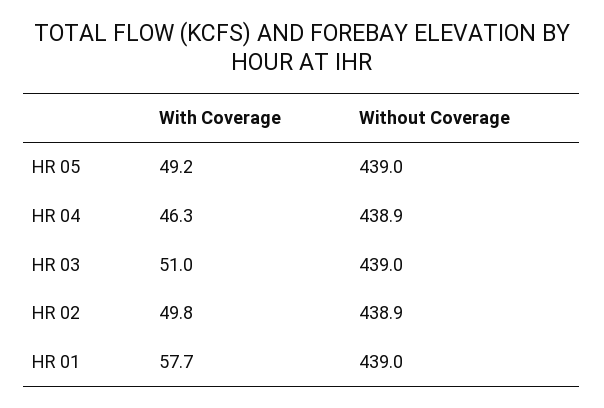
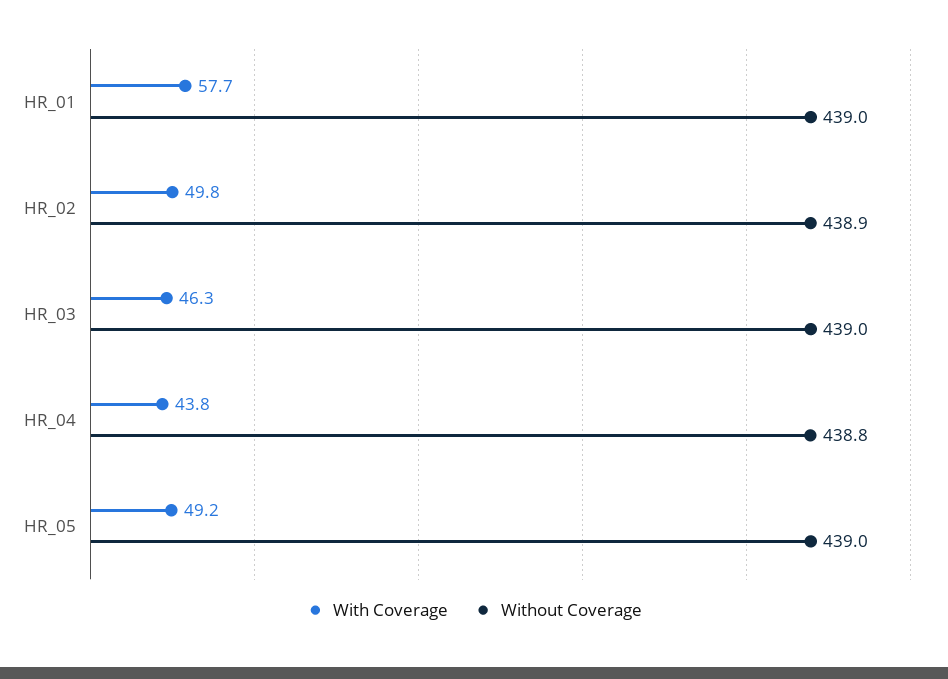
With Coverage, HR 04: 46.3 -> 43.8
Without Coverage, HR 04: 438.9 -> 438.8
With Coverage, HR 03: 51 -> 46.3

